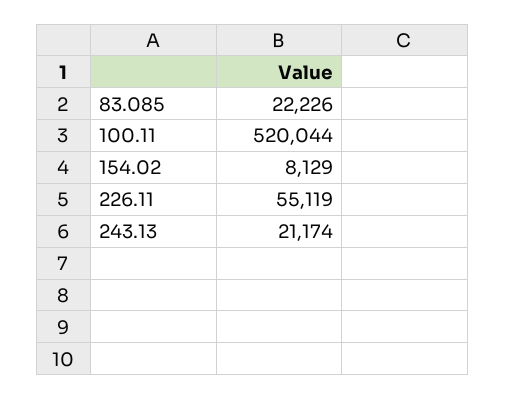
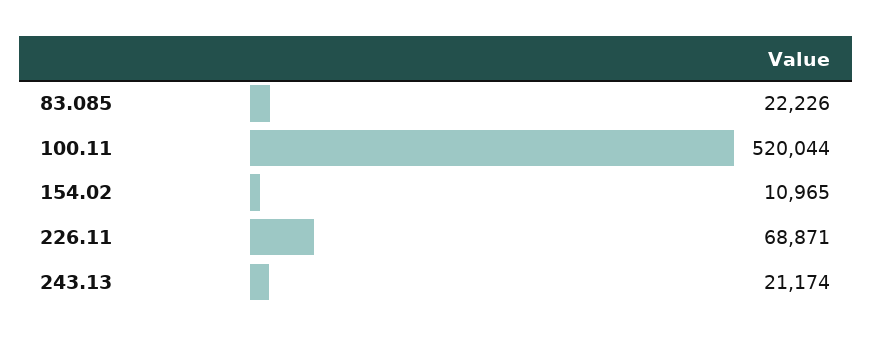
154.02: 8129 -> 10965
226.11: 55119 -> 68871

